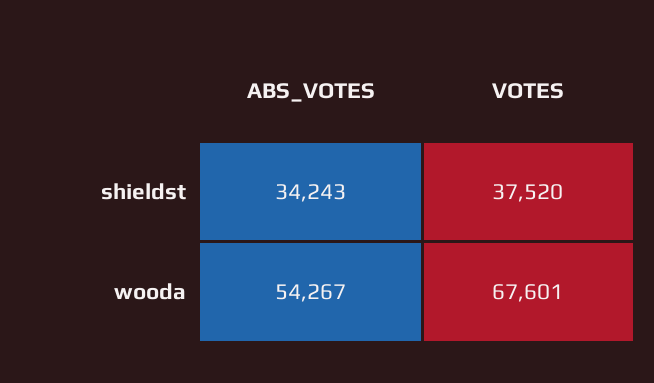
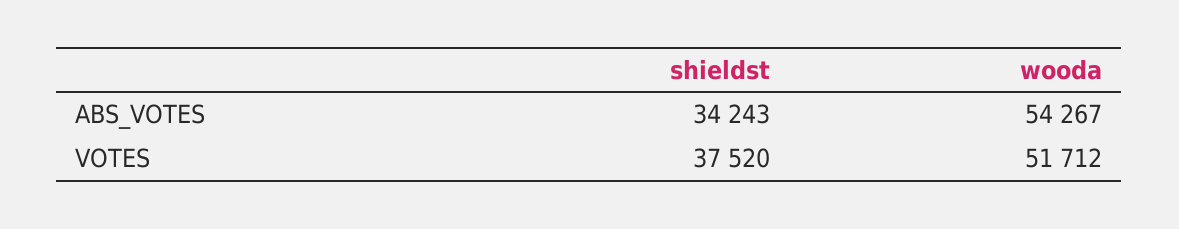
VOTES, wooda: 67601 -> 51712

